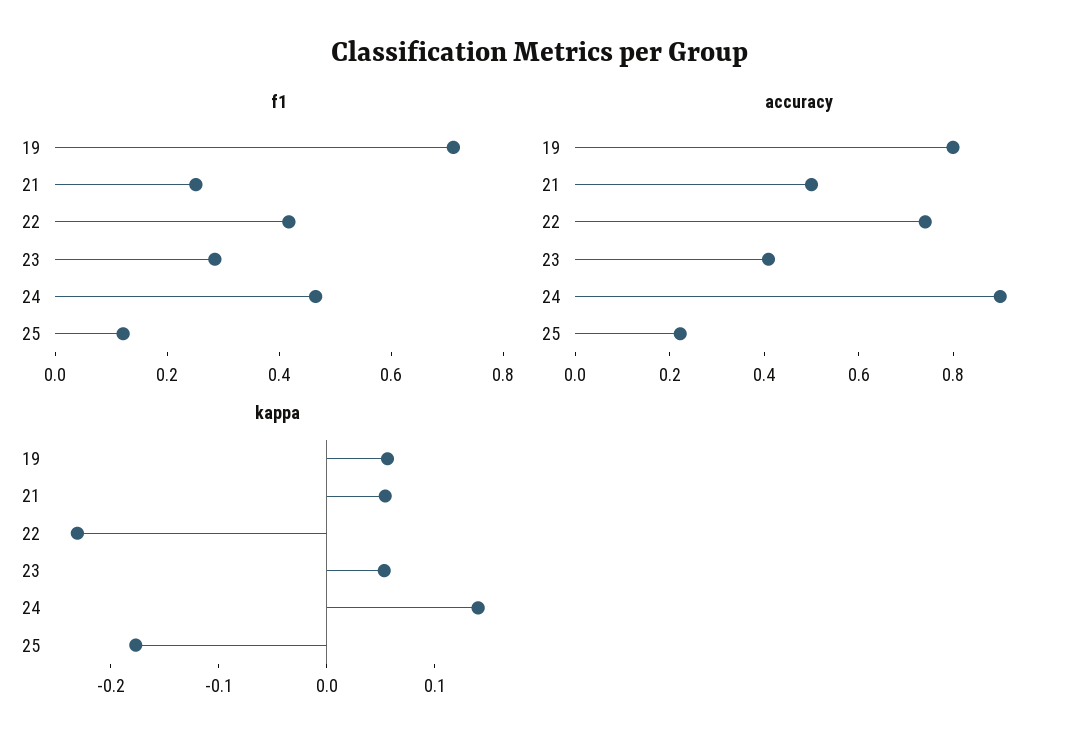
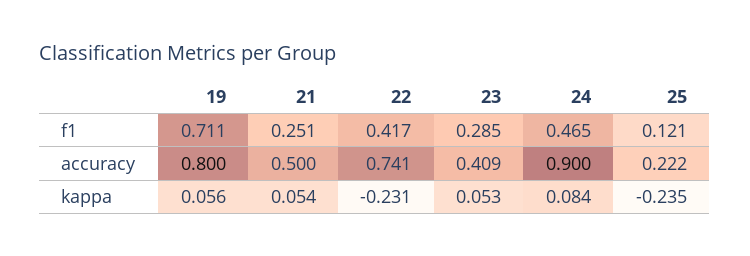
kappa, 24: 0.14 -> 0.084
kappa, 25: -0.18 -> -0.235

